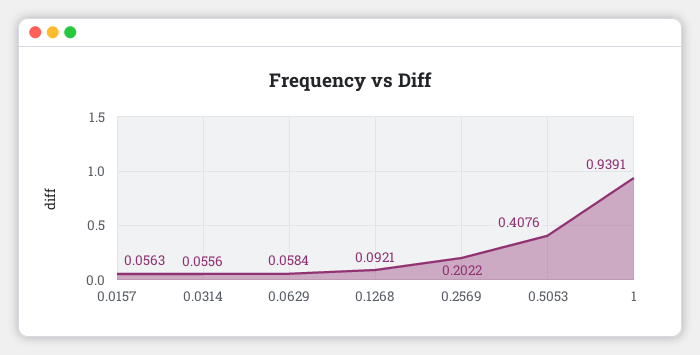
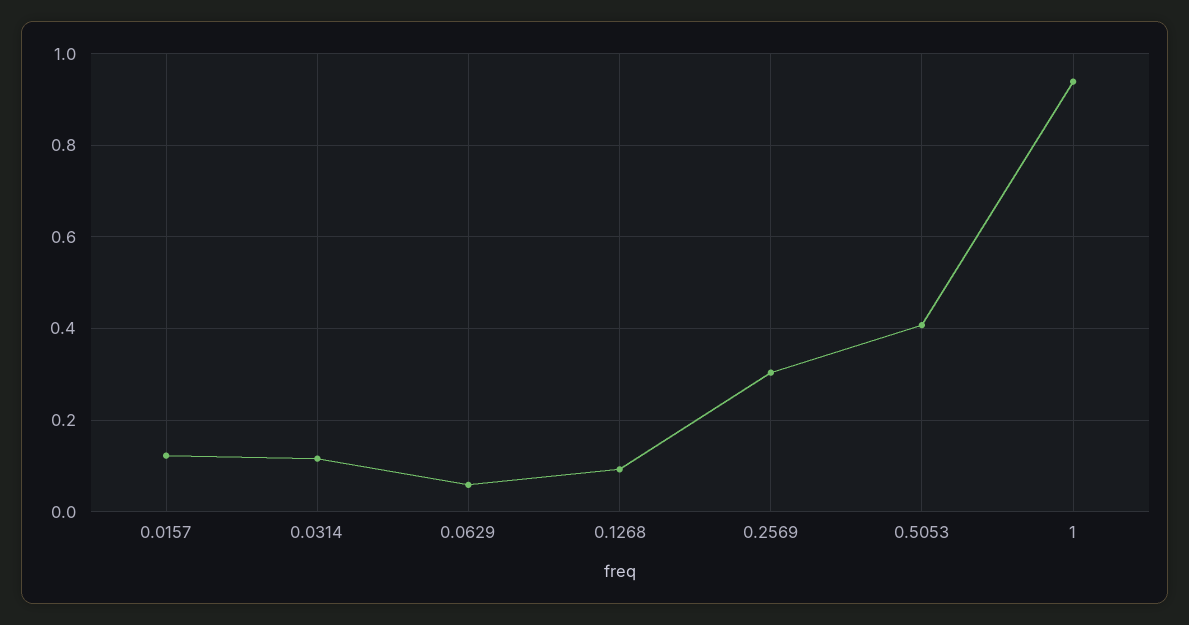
0.0157: 0.0563 -> 0.12
0.0314: 0.0556 -> 0.12
0.2569: 0.2022 -> 0.3

